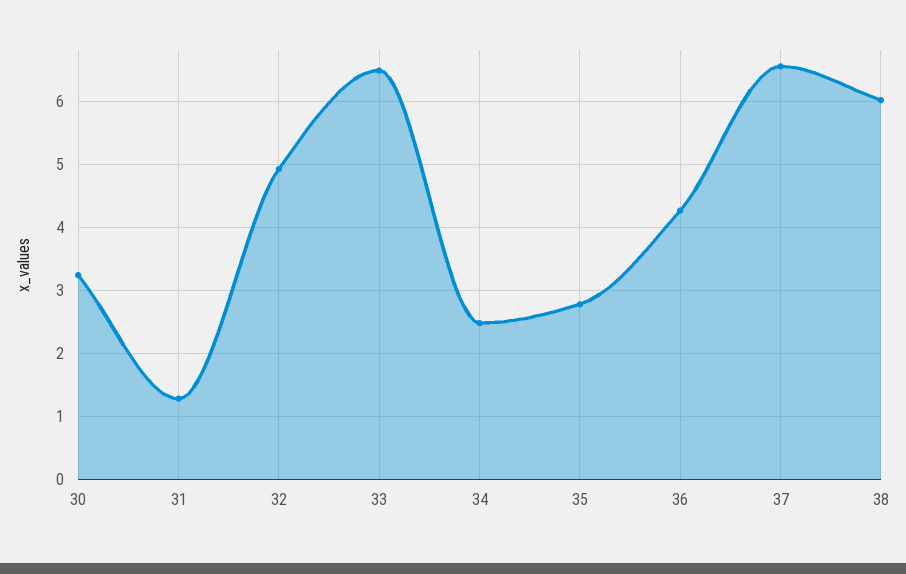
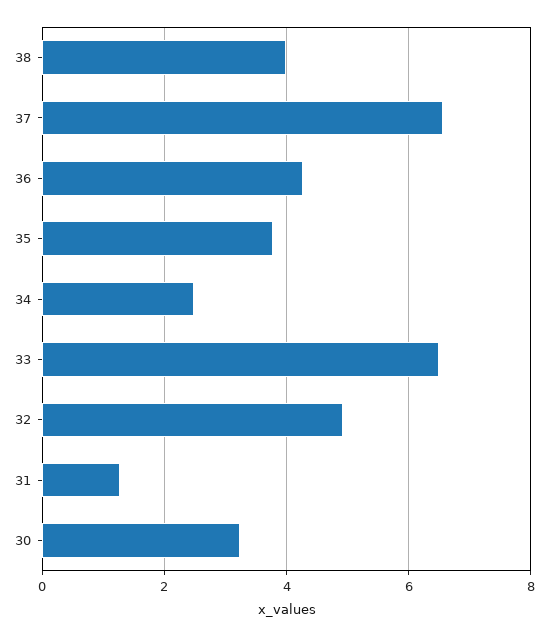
35: 2.8 -> 3.8
38: 6 -> 4

